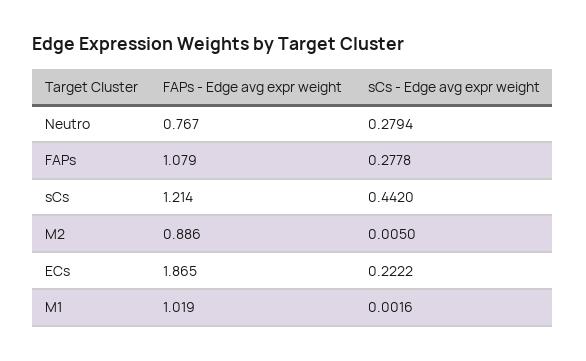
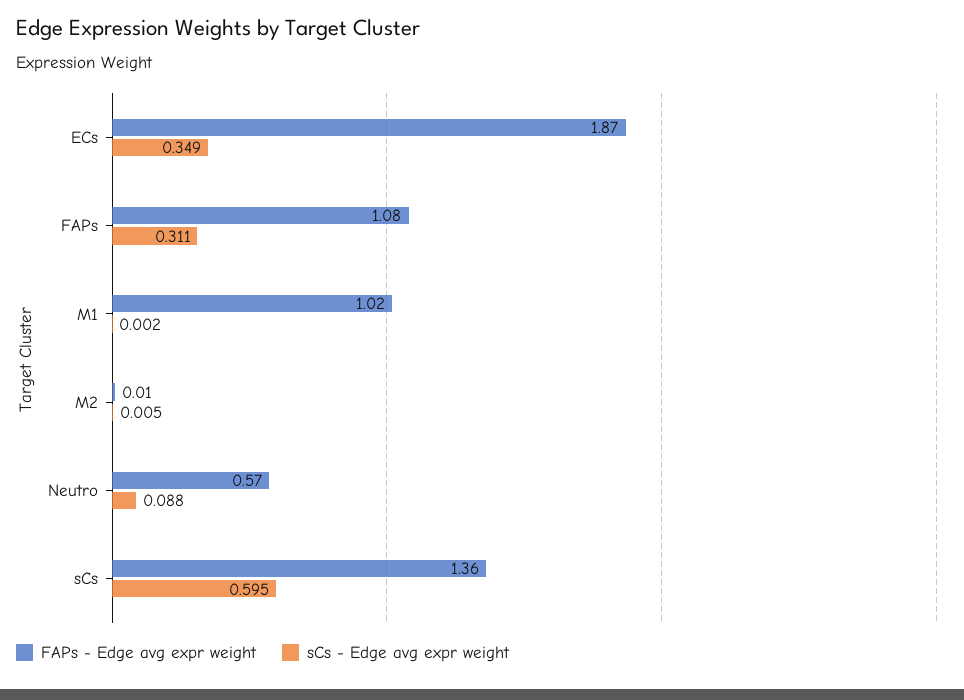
FAPs - Edge avg expr weight, Neutro: 0.767 -> 0.57
sCs - Edge avg expr weight, Neutro: 0.2794 -> 0.088
sCs - Edge avg expr weight, FAPs: 0.2778 -> 0.311
FAPs - Edge avg expr weight, sCs: 1.214 -> 1.36
sCs - Edge avg expr weight, sCs: 0.442 -> 0.595
FAPs - Edge avg expr weight, M2: 0.886 -> 0.01
sCs - Edge avg expr weight, ECs: 0.2222 -> 0.349

